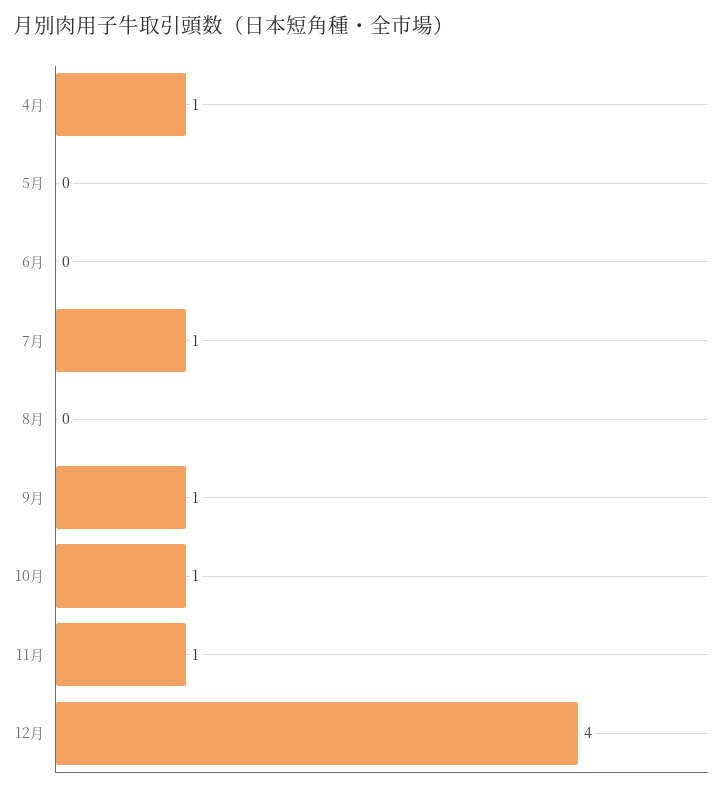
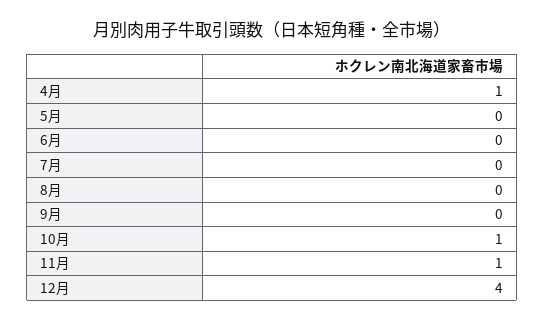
7月: 1 -> 0
9月: 1 -> 0

